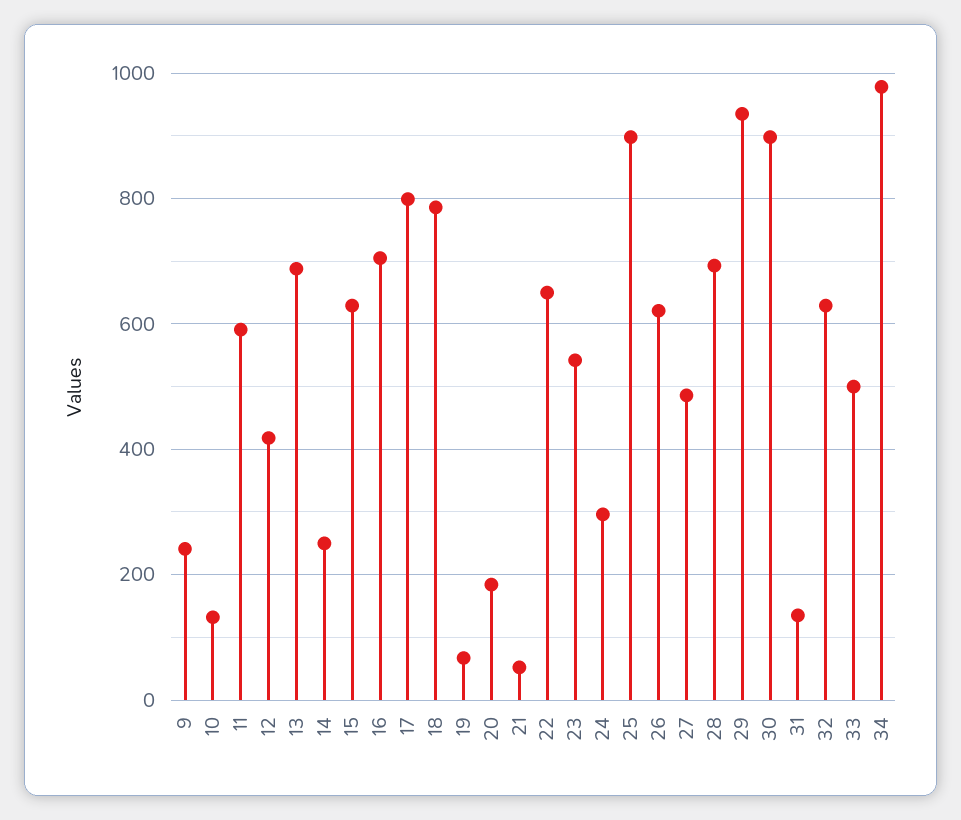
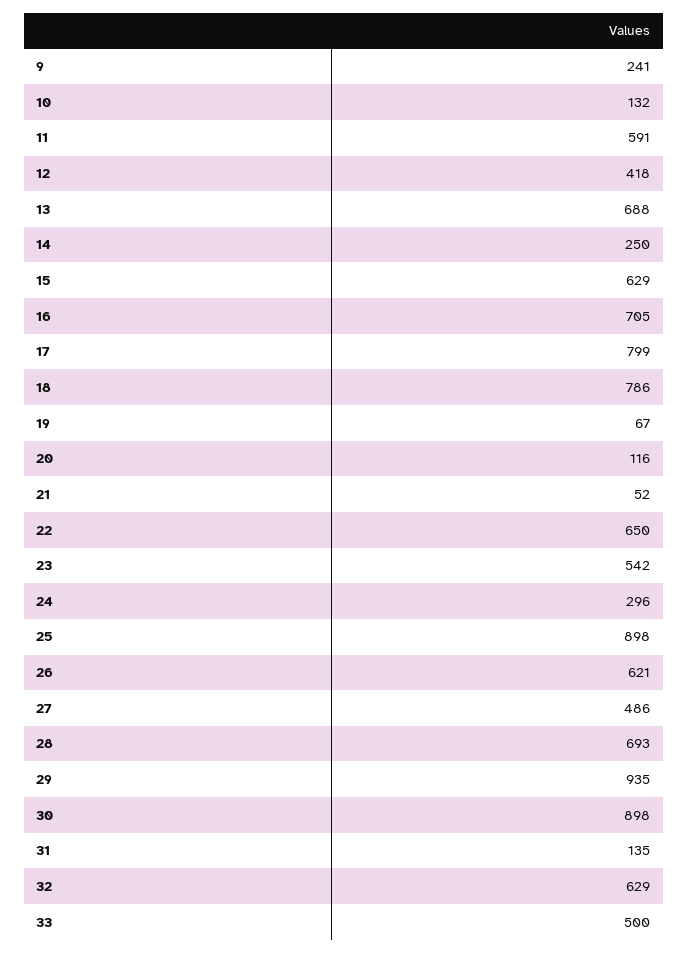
20: 180 -> 116
34: 980 -> none

